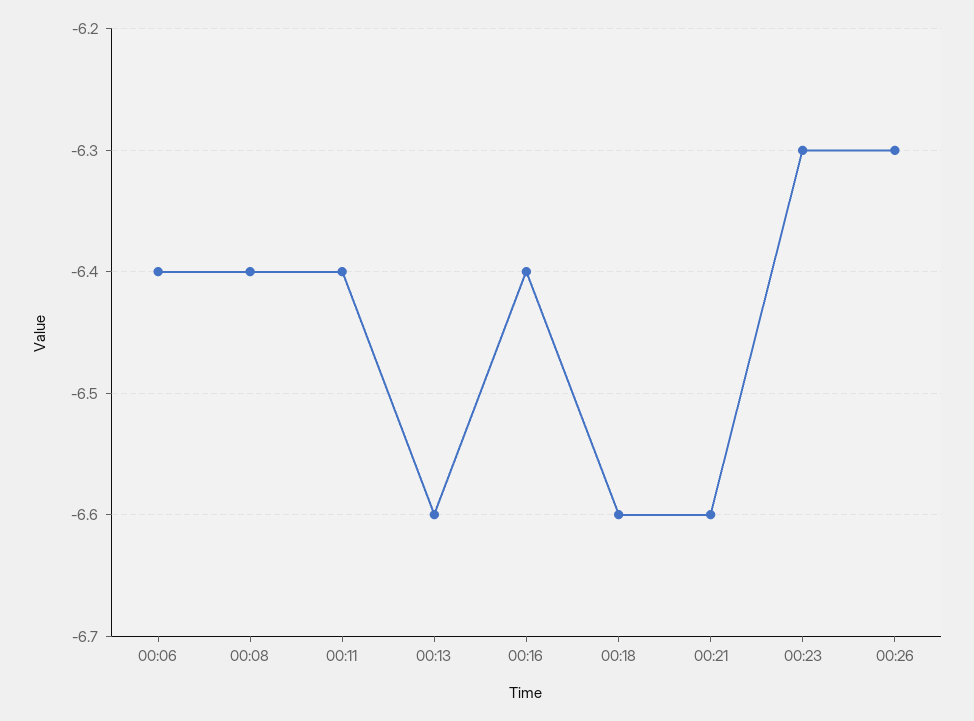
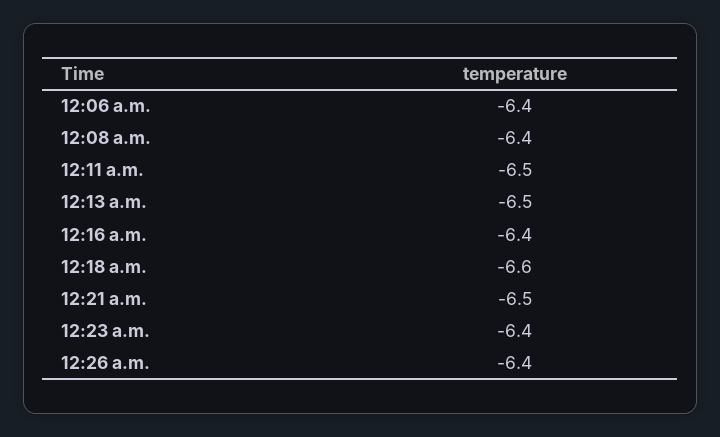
00:11: -6.4 -> -6.5
00:13: -6.6 -> -6.5
00:21: -6.6 -> -6.5
00:23: -6.3 -> -6.4
00:26: -6.3 -> -6.4

